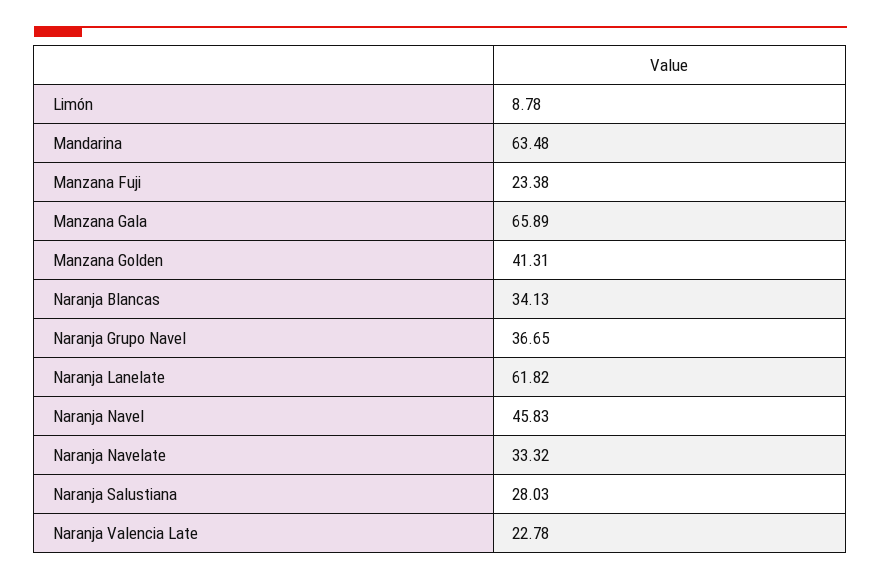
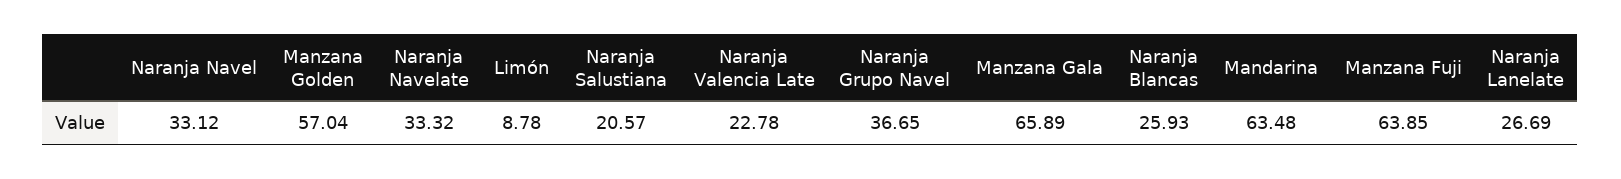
Manzana Fuji: 23.38 -> 63.85
Manzana Golden: 41.31 -> 57.04
Naranja Blancas: 34.13 -> 25.93
Naranja Lanelate: 61.82 -> 26.69
Naranja Navel: 45.83 -> 33.12
Naranja Salustiana: 28.03 -> 20.57

